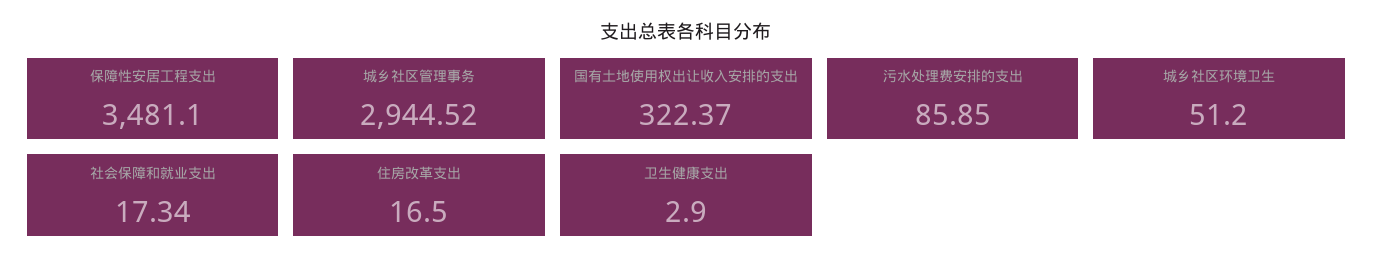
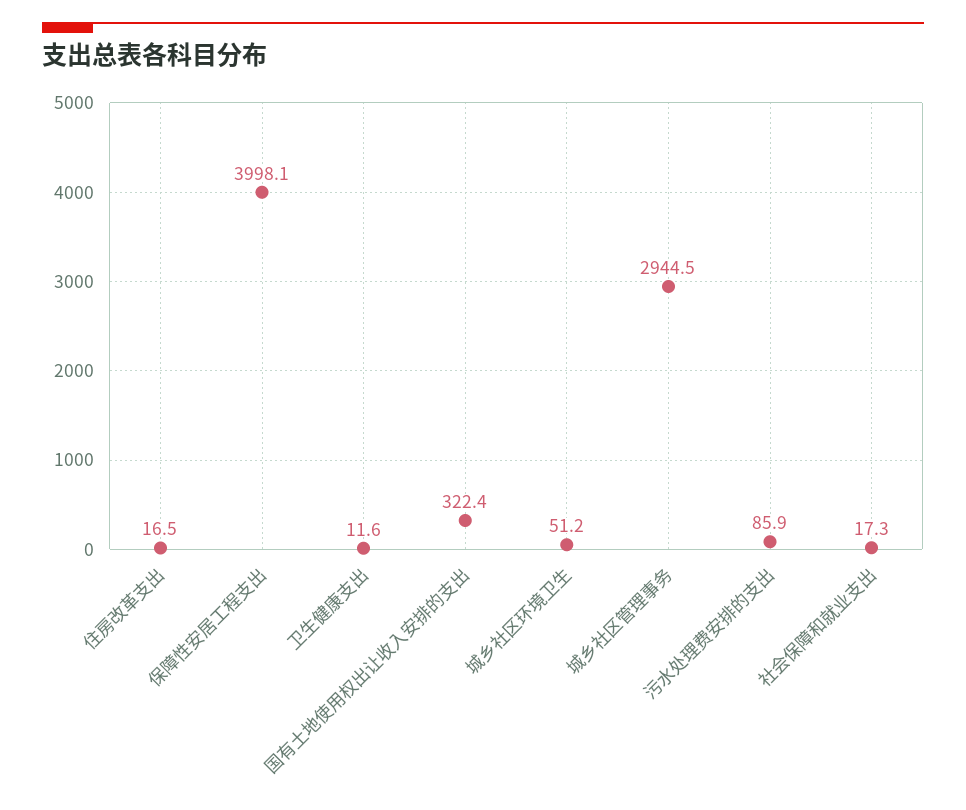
保障性安居工程支出: 3481.1 -> 3998.1
卫生健康支出: 2.9 -> 11.6

